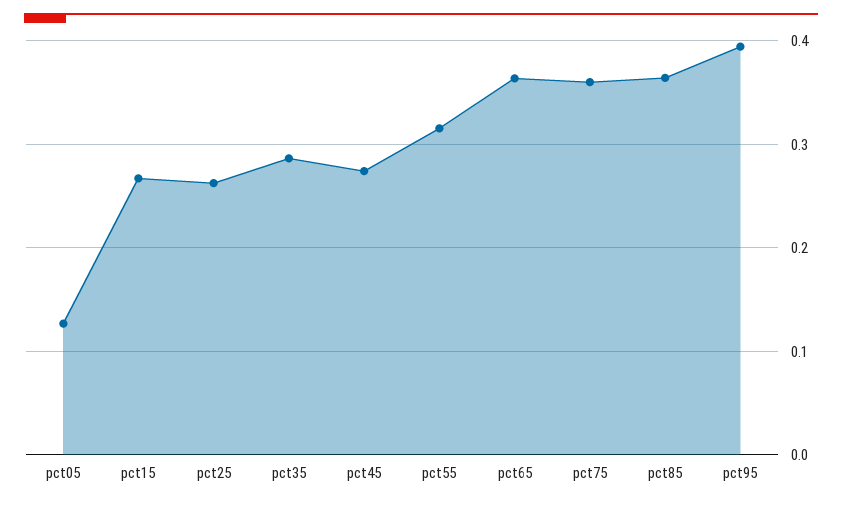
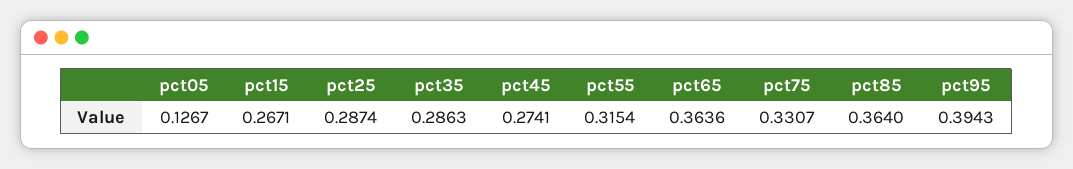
pct25: 0.26 -> 0.2874
pct75: 0.36 -> 0.3307

